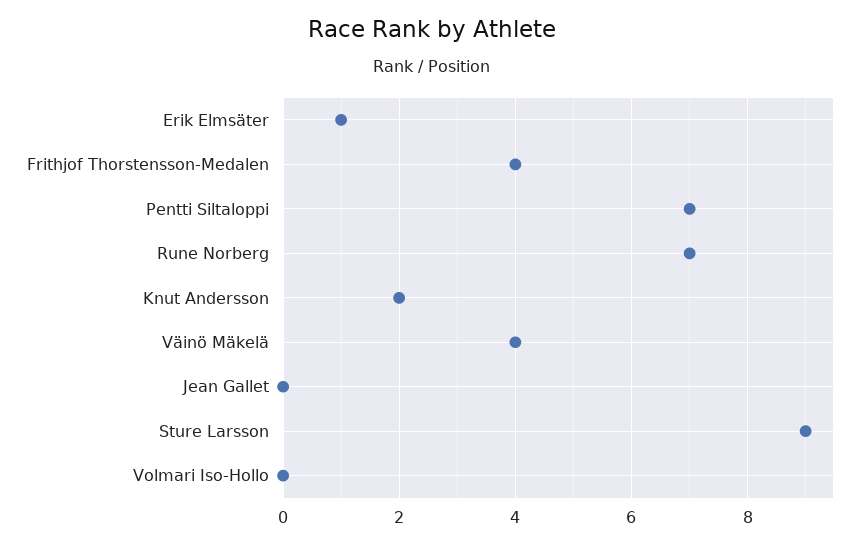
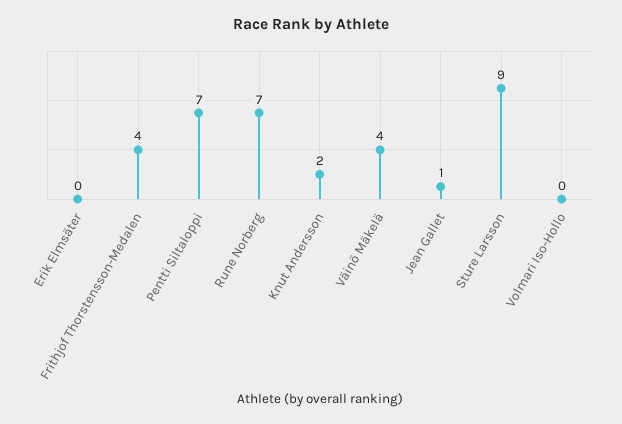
Erik Elmsäter: 1 -> 0
Jean Gallet: 0 -> 1

